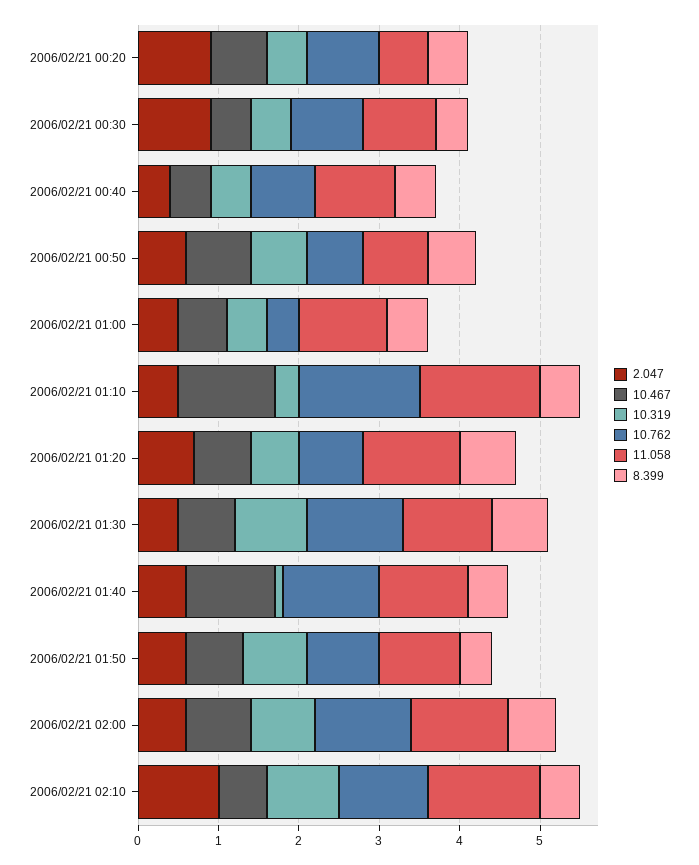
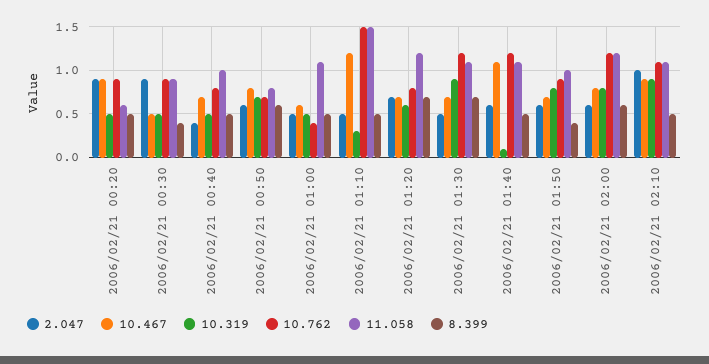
10.467, 2006/02/21 00:20: 0.7 -> 0.9
10.467, 2006/02/21 00:40: 0.5 -> 0.7
10.467, 2006/02/21 02:10: 0.6 -> 0.9
11.058, 2006/02/21 02:10: 1.4 -> 1.1

